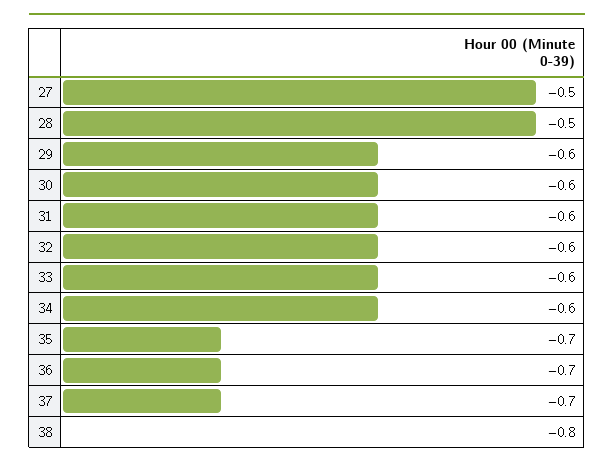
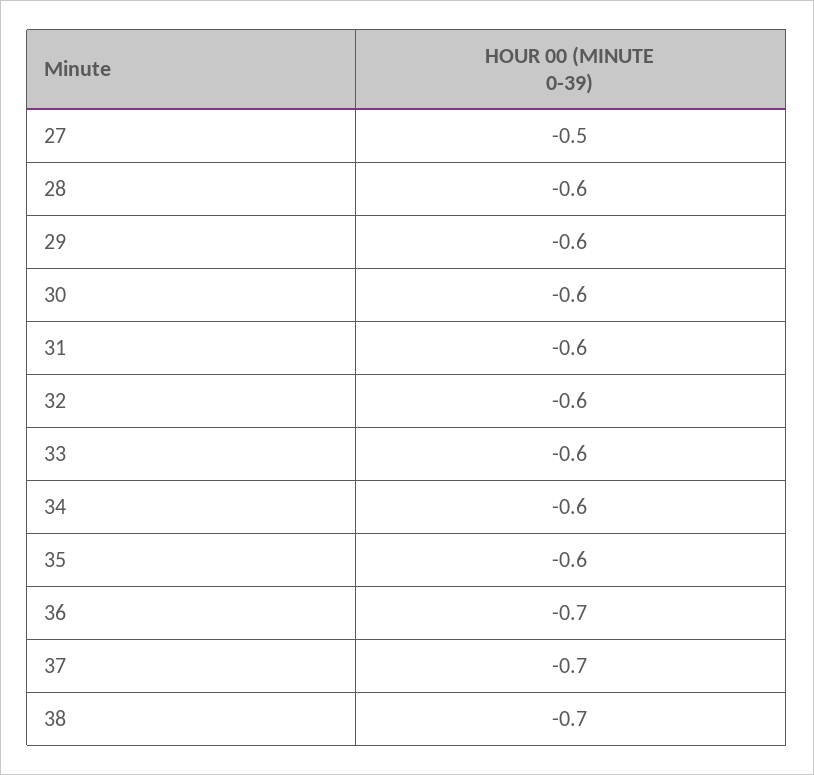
28: -0.5 -> -0.6
35: -0.7 -> -0.6
38: -0.8 -> -0.7

